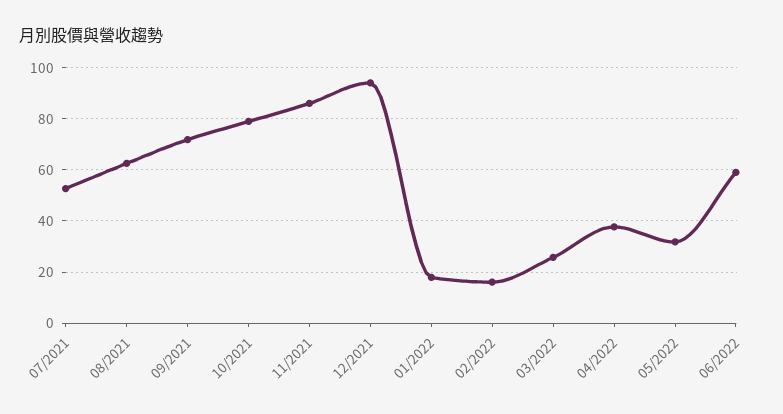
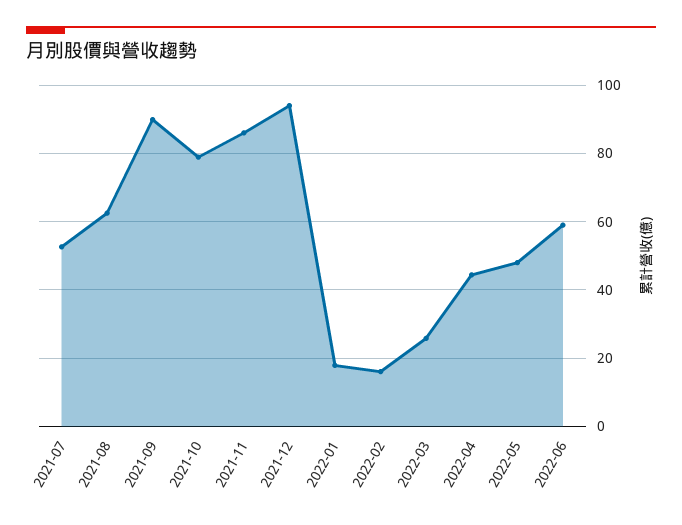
09/2021: 72.5 -> 90
04/2022: 37.5 -> 44
05/2022: 32.5 -> 48

